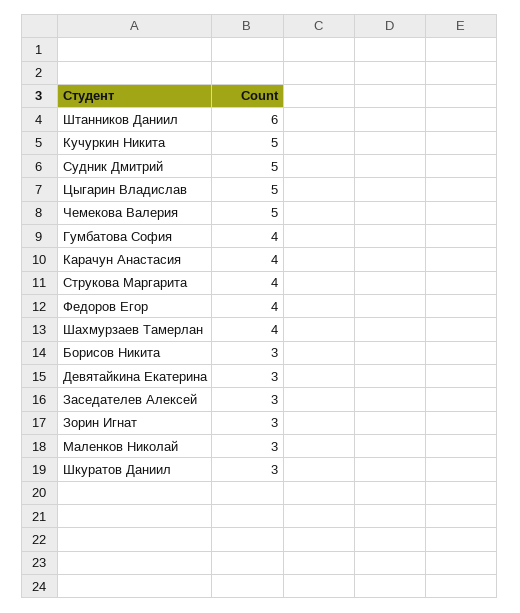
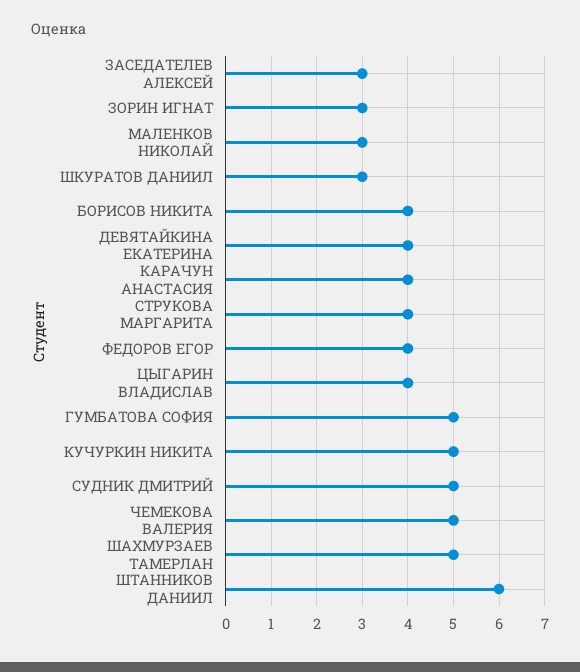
Цыгарин Владислав: 5 -> 4
Гумбатова София: 4 -> 5
Шахмурзаев Тамерлан: 4 -> 5
Борисов Никита: 3 -> 4
Девятайкина Екатерина: 3 -> 4

